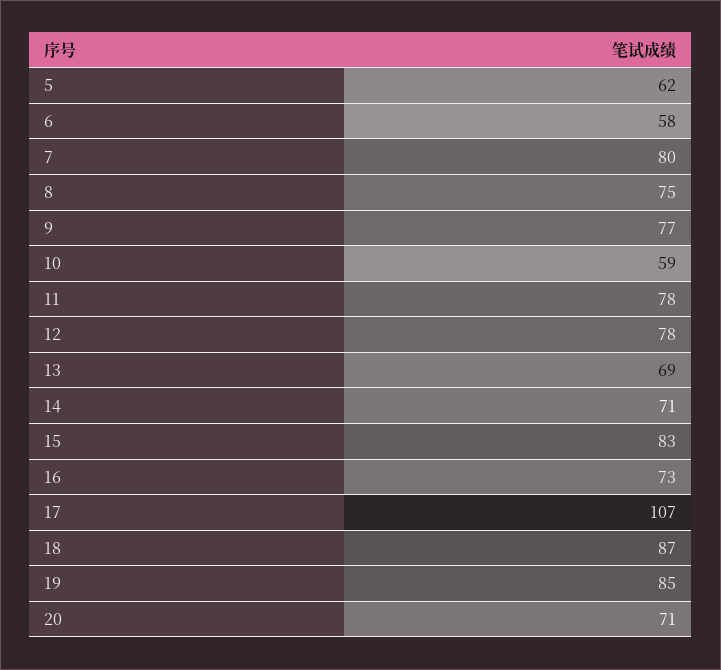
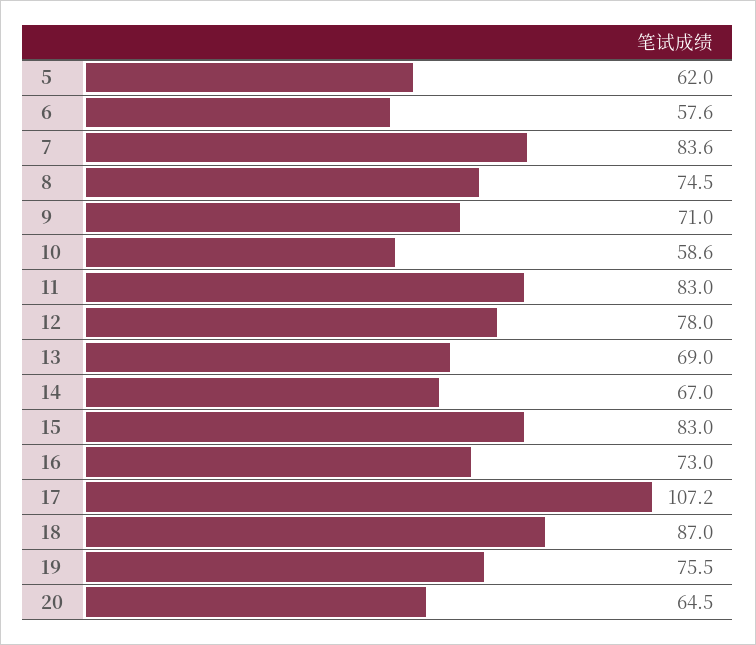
7: 80 -> 83.6
9: 77 -> 71
11: 78 -> 83
14: 71 -> 67
19: 85 -> 75.5
20: 71 -> 64.5

